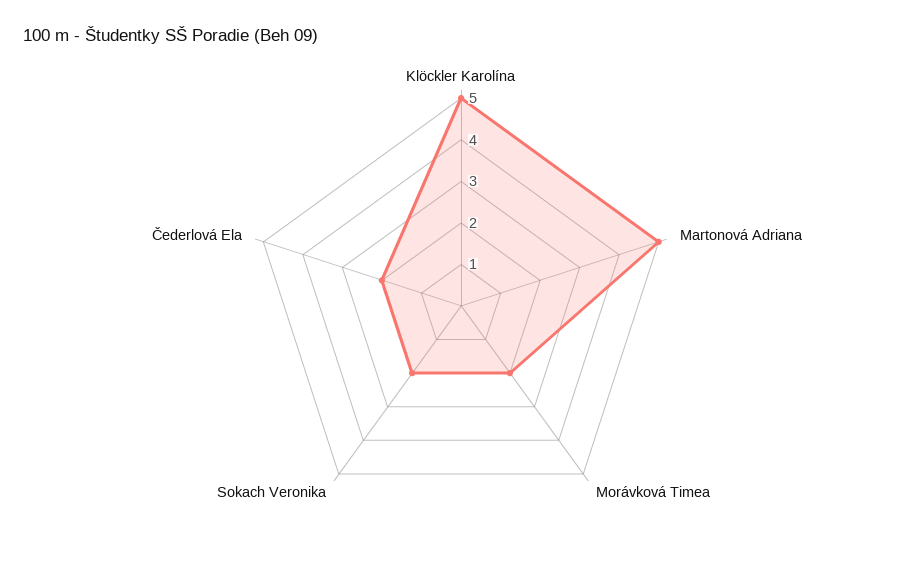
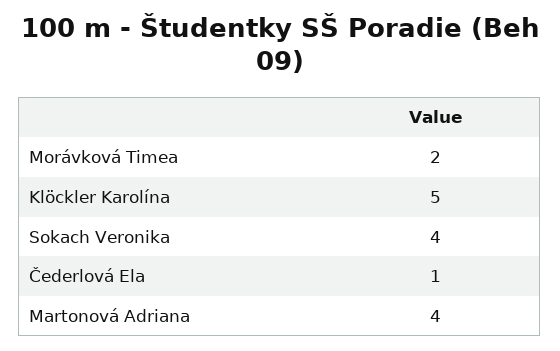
Martonová Adriana: 5 -> 4
Sokach Veronika: 2 -> 4
Čederlová Ela: 2 -> 1

